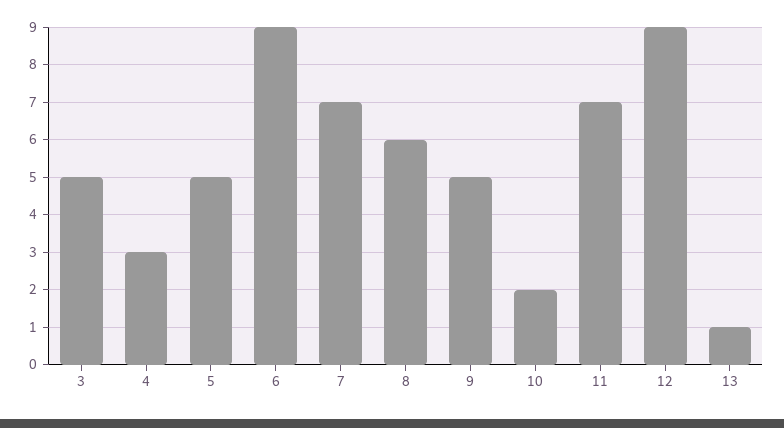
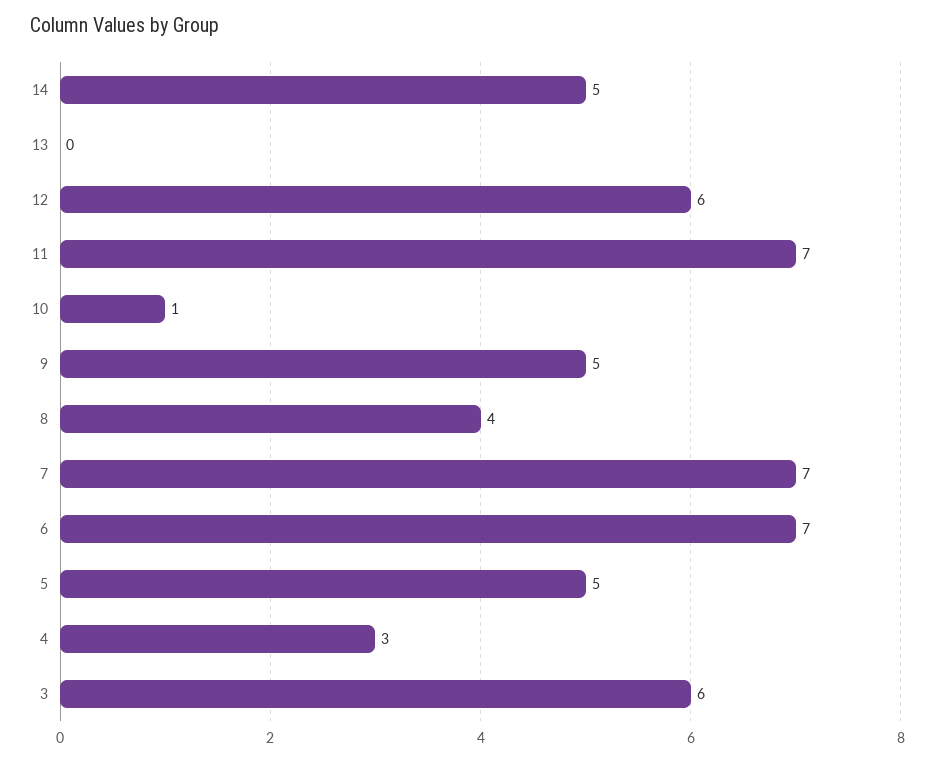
3: 5 -> 6
6: 9 -> 7
8: 6 -> 4
10: 2 -> 1
12: 9 -> 6
13: 1 -> 0
14: none -> 5

